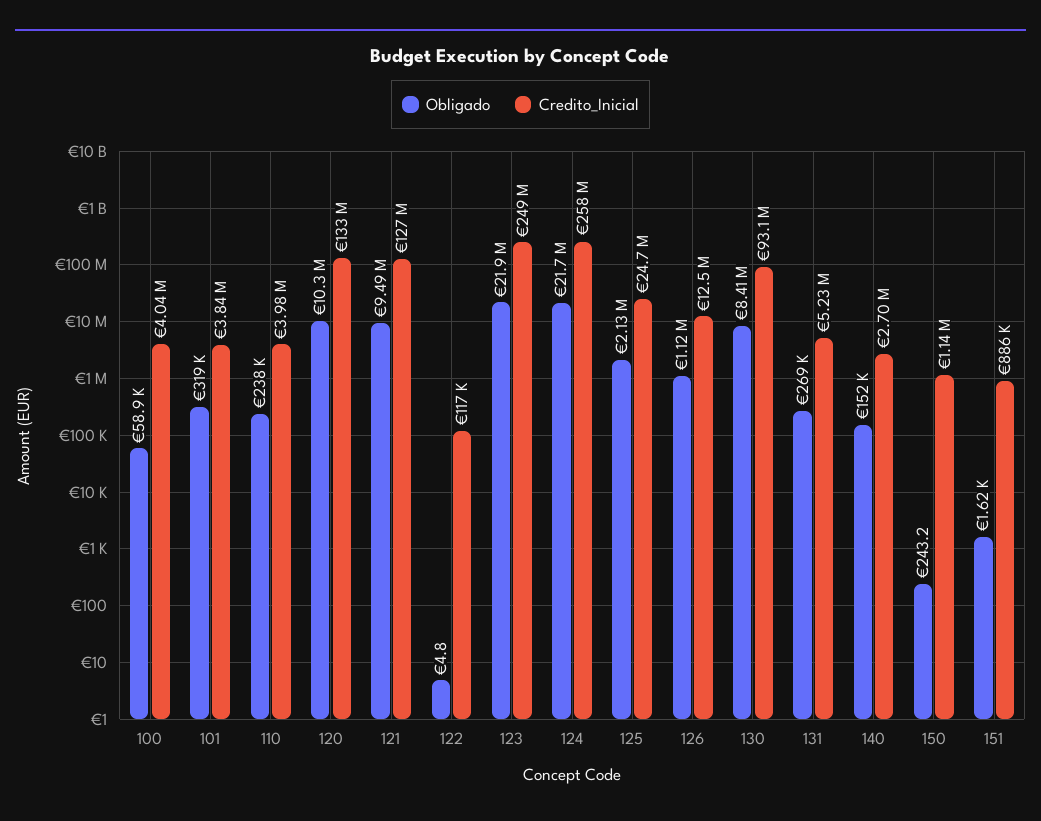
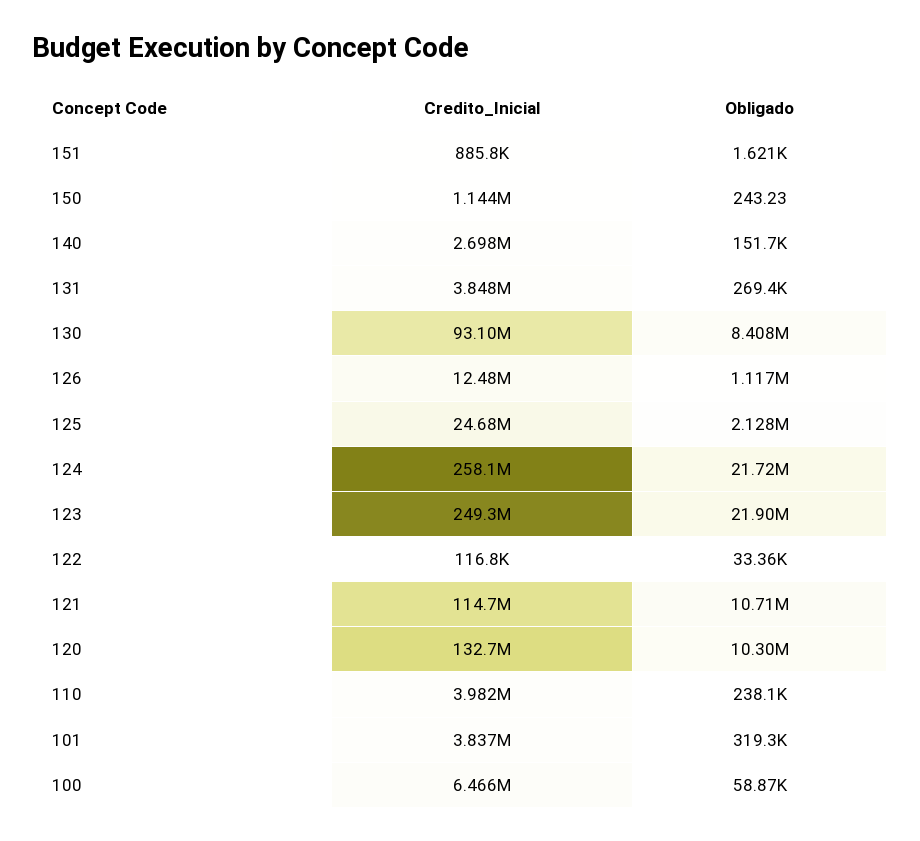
Credito_Inicial, 100: 4040000 -> 6466000
Obligado, 121: 9490000 -> 10710000
Credito_Inicial, 121: 127000000 -> 114700000
Obligado, 122: 4.8 -> 33360
Credito_Inicial, 131: 5230000 -> 3848000

